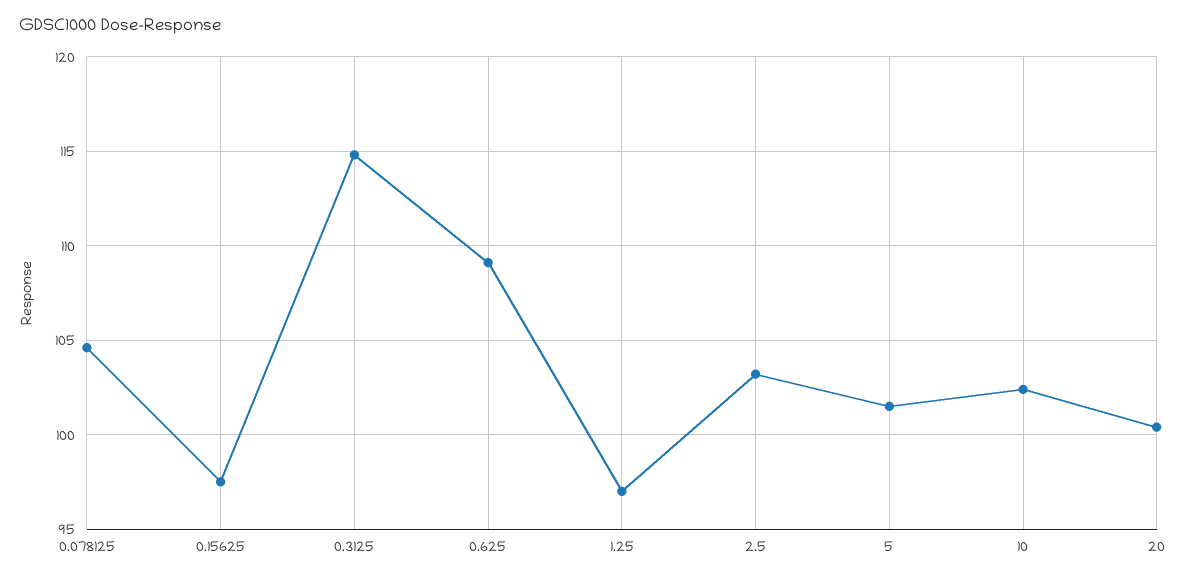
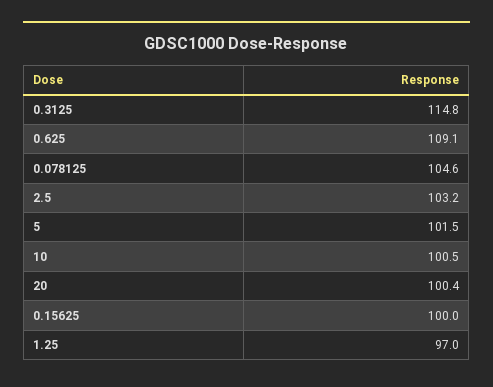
0.15625: 97.5 -> 100
10: 102.5 -> 100.5

